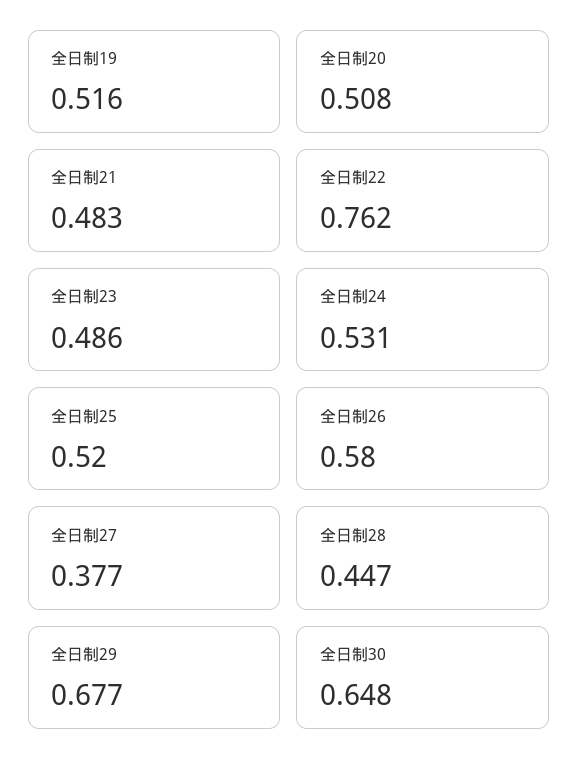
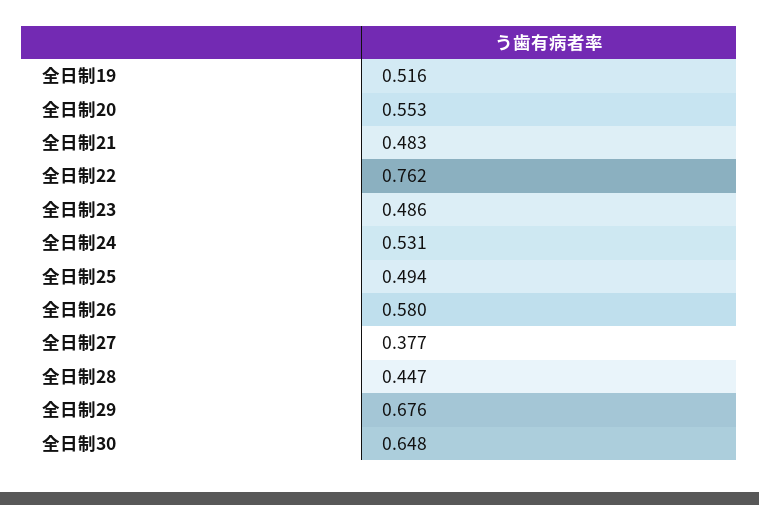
全日制20: 0.508 -> 0.553
全日制25: 0.52 -> 0.494
全日制29: 0.677 -> 0.676

